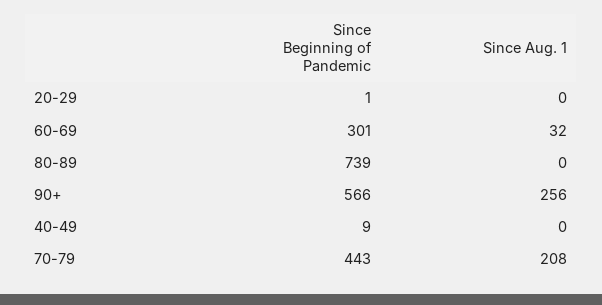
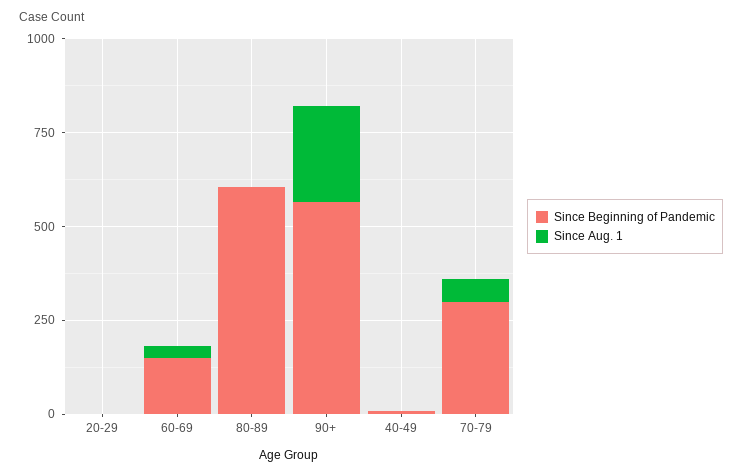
Since Beginning of Pandemic, 60-69: 301 -> 150
Since Beginning of Pandemic, 80-89: 739 -> 600
Since Beginning of Pandemic, 70-79: 443 -> 300
Since Aug. 1, 70-79: 208 -> 50

